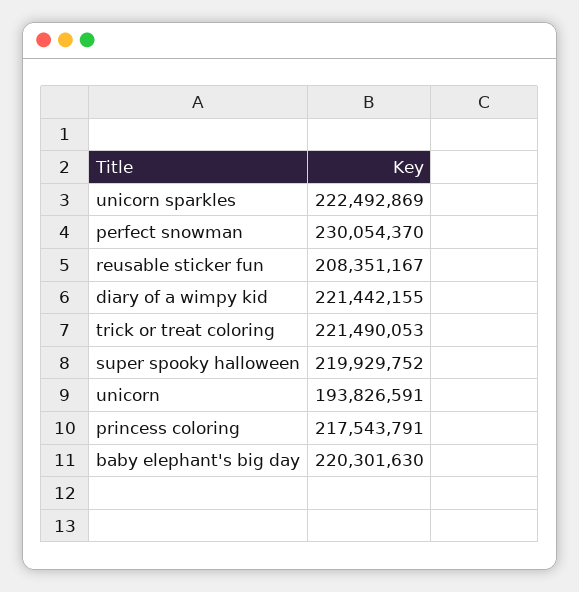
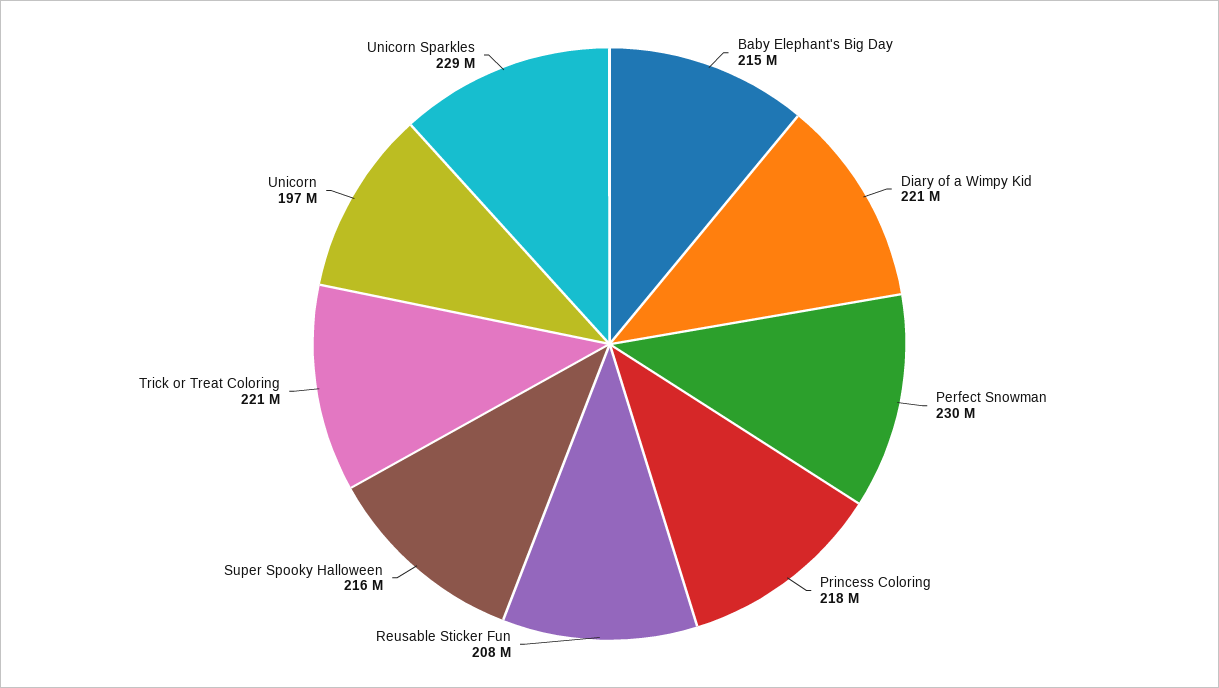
unicorn sparkles: 222492869 -> 229000000
super spooky halloween: 219929752 -> 216000000
unicorn: 193826591 -> 197000000
baby elephant's big day: 220301630 -> 215000000

